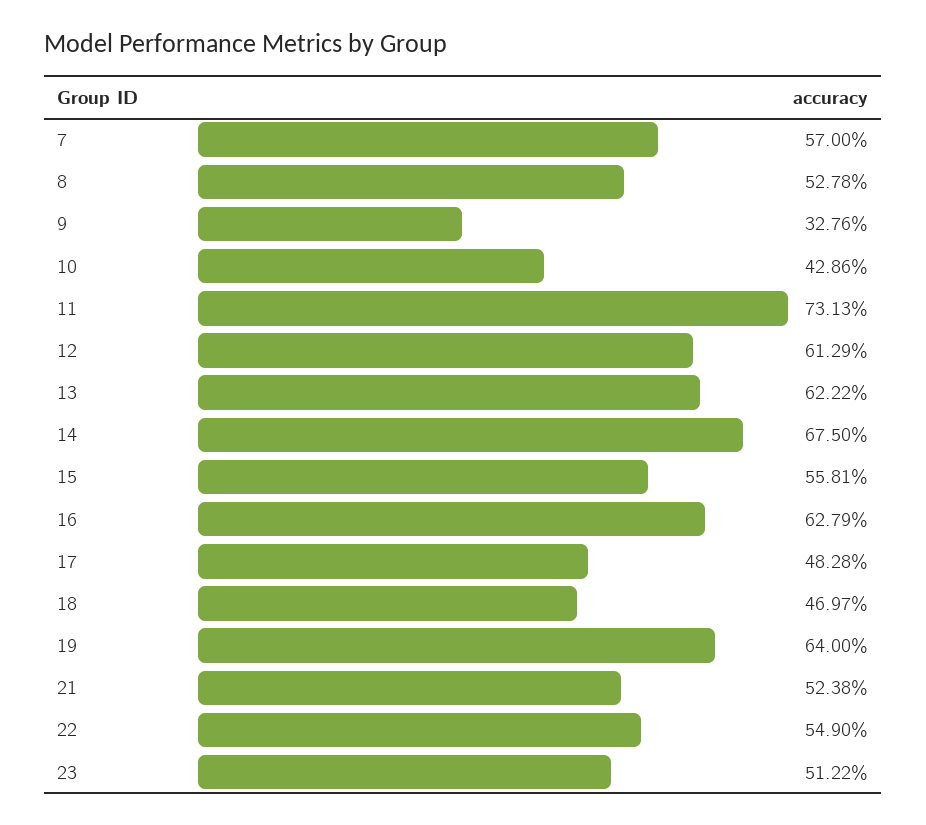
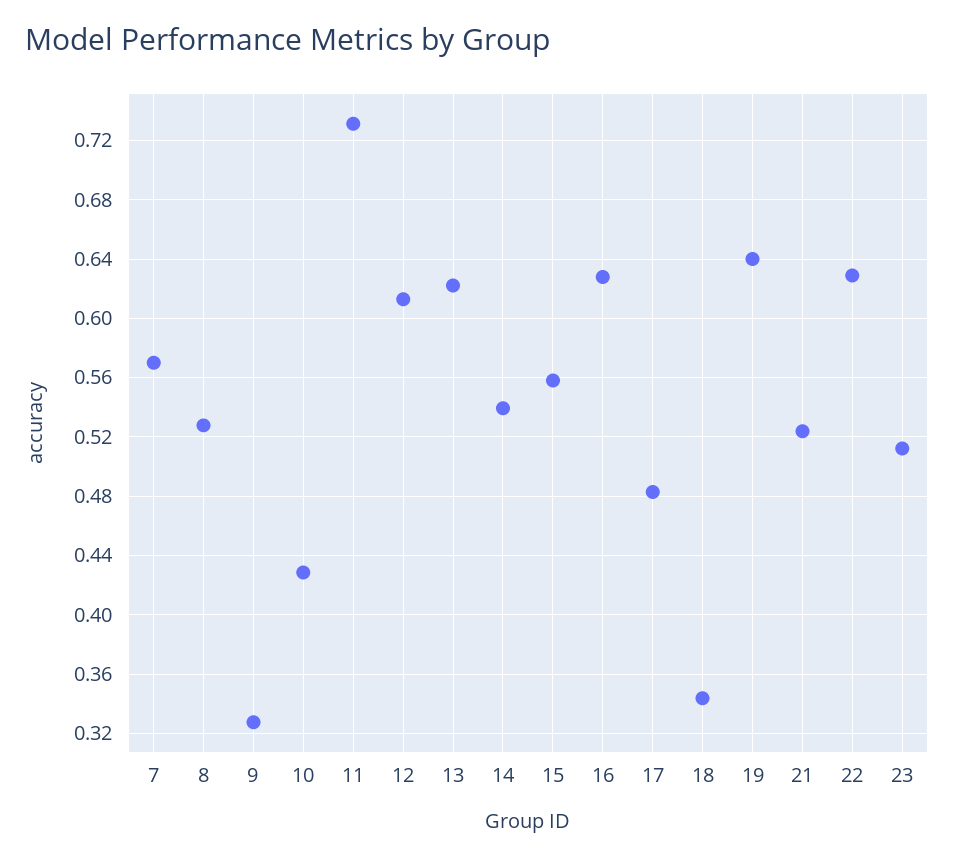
14: 0.675 -> 0.54
18: 0.4697 -> 0.345
22: 0.549 -> 0.63

